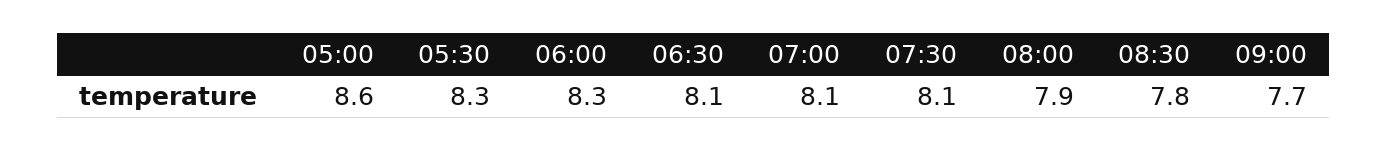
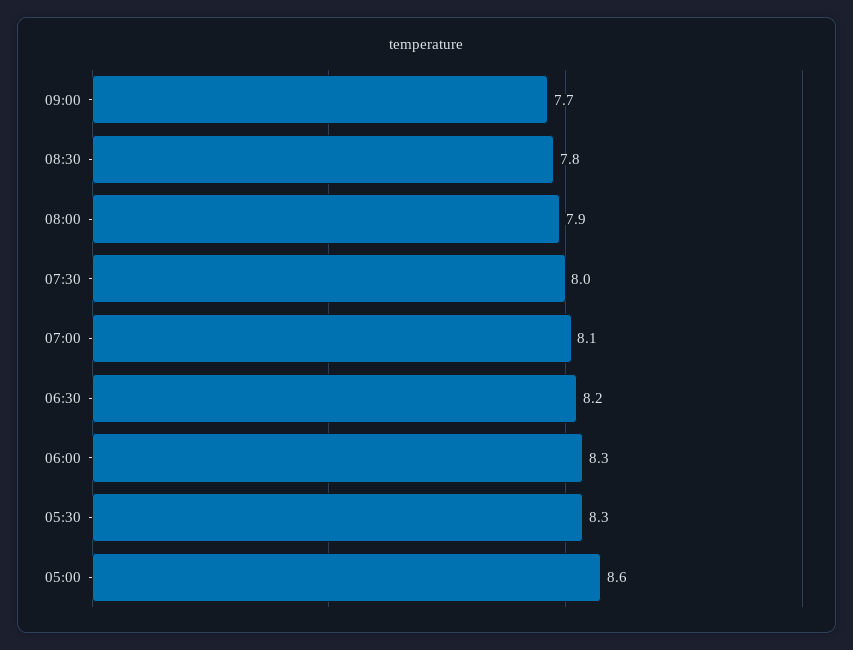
06:30: 8.1 -> 8.2
07:30: 8.1 -> 8

